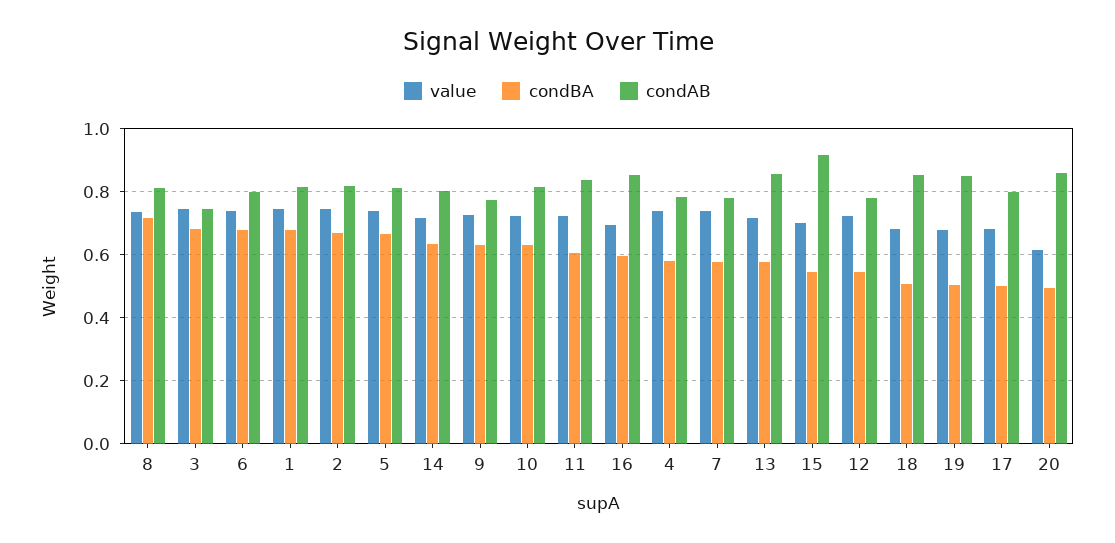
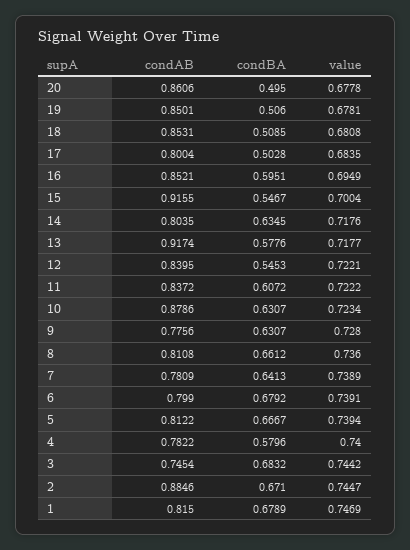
condBA, 8: 0.72 -> 0.6612
condAB, 2: 0.82 -> 0.8846
condAB, 10: 0.82 -> 0.8786
condBA, 7: 0.58 -> 0.6413
condAB, 13: 0.86 -> 0.9174
condAB, 12: 0.78 -> 0.8395
value, 20: 0.62 -> 0.6778

